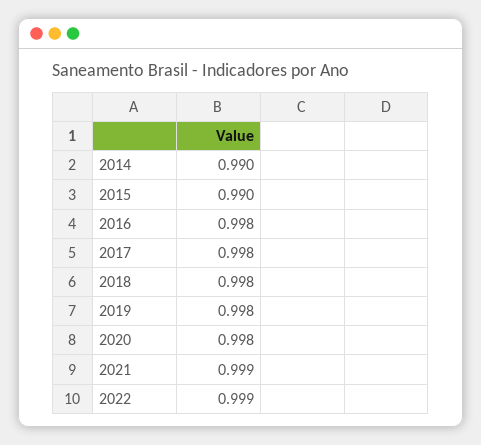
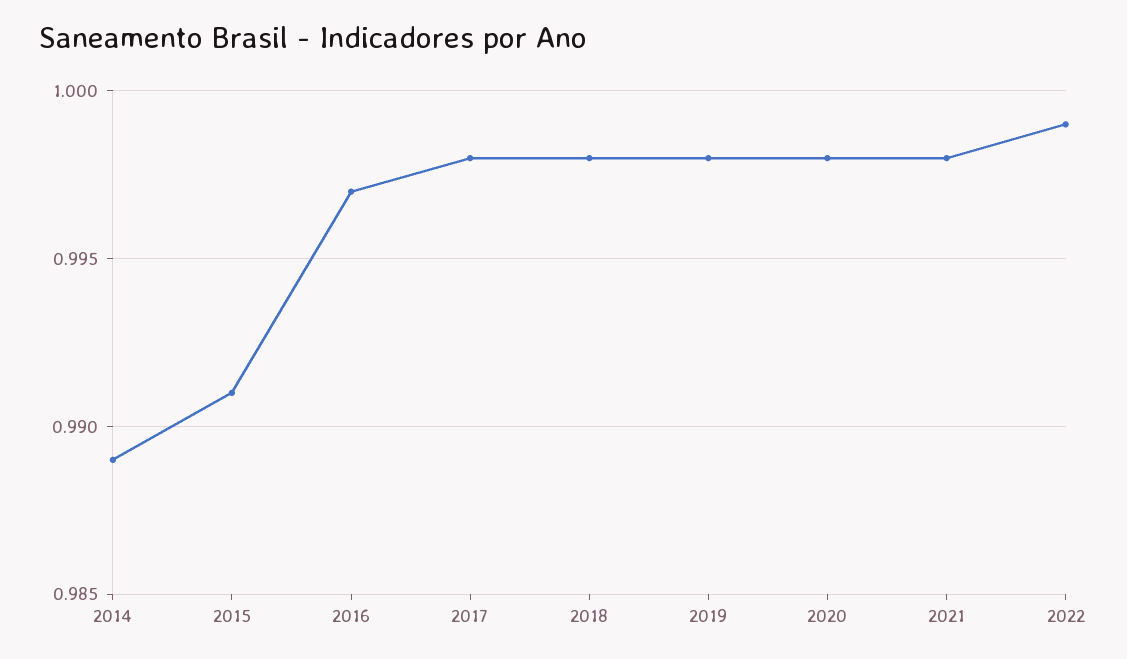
2014: 0.99 -> 0.989
2015: 0.99 -> 0.991
2016: 0.998 -> 0.997
2021: 0.999 -> 0.998

